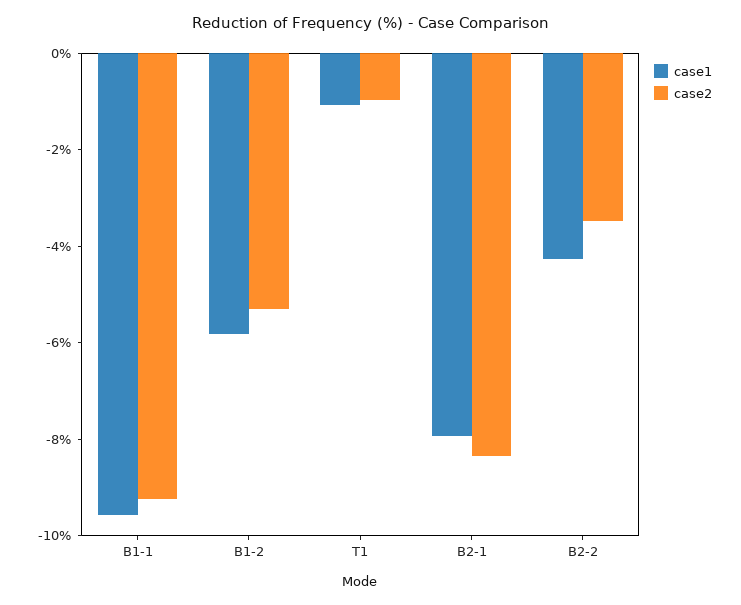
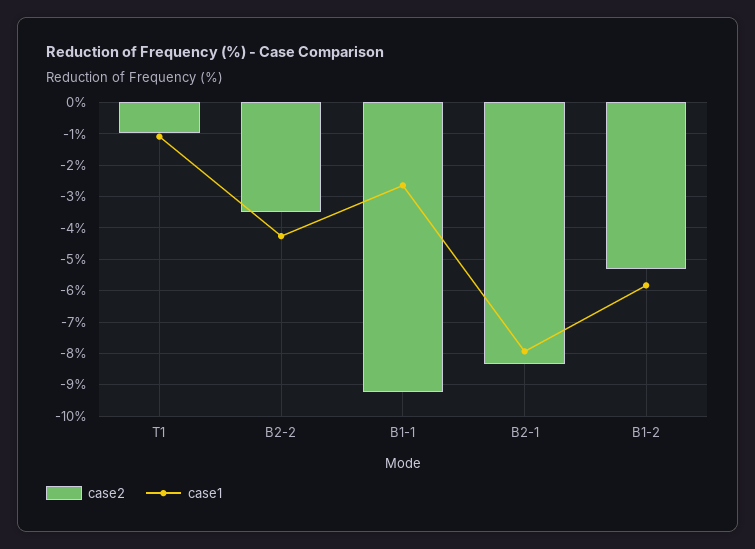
case1, B1-1: -9.5 -> -2.6

